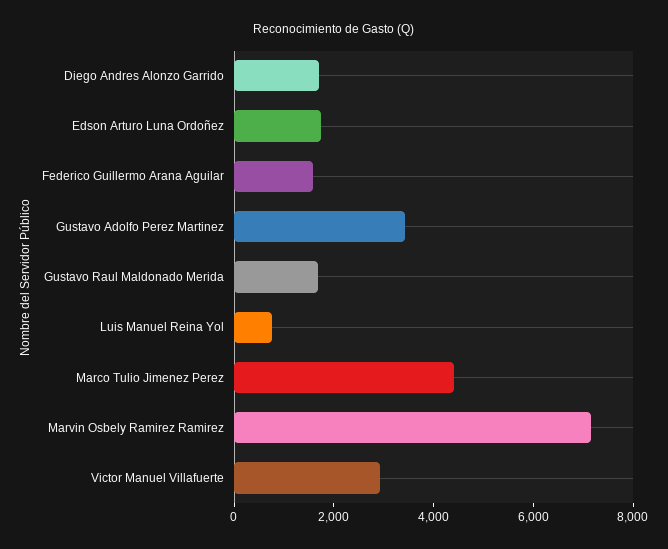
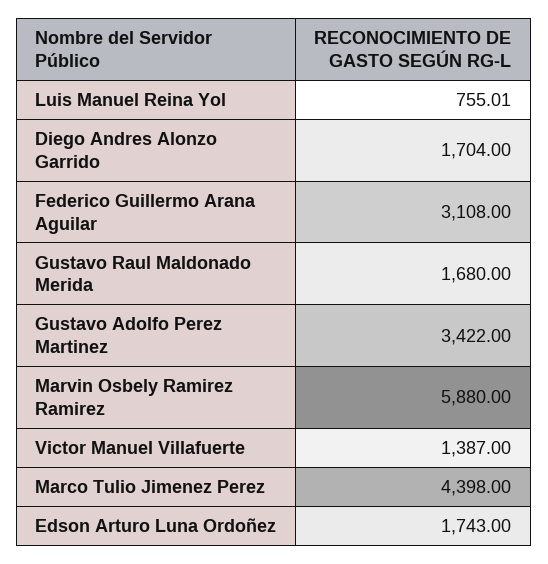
Federico Guillermo Arana Aguilar: 1500 -> 3108
Marvin Osbely Ramirez Ramirez: 7000 -> 5880
Victor Manuel Villafuerte: 3000 -> 1387

